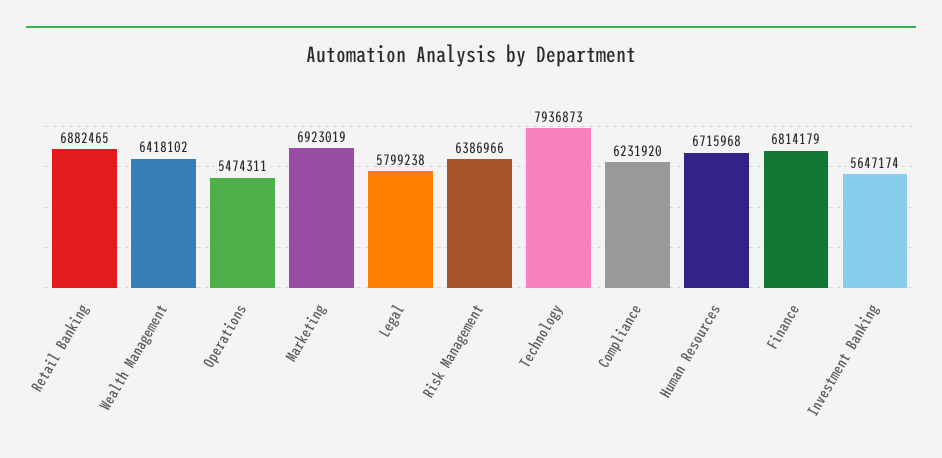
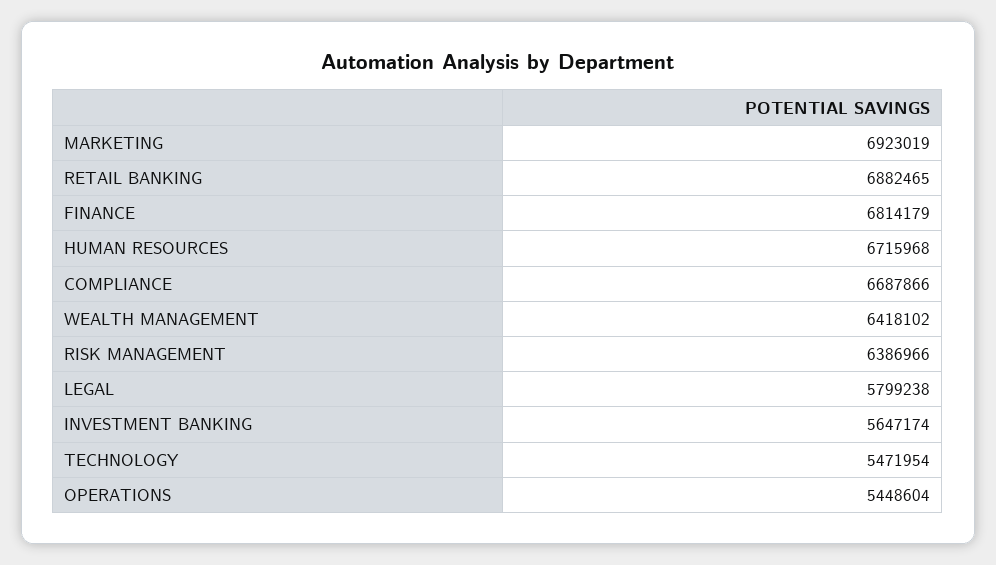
Operations: 5474311 -> 5448604
Technology: 7936873 -> 5471954
Compliance: 6231920 -> 6687866

